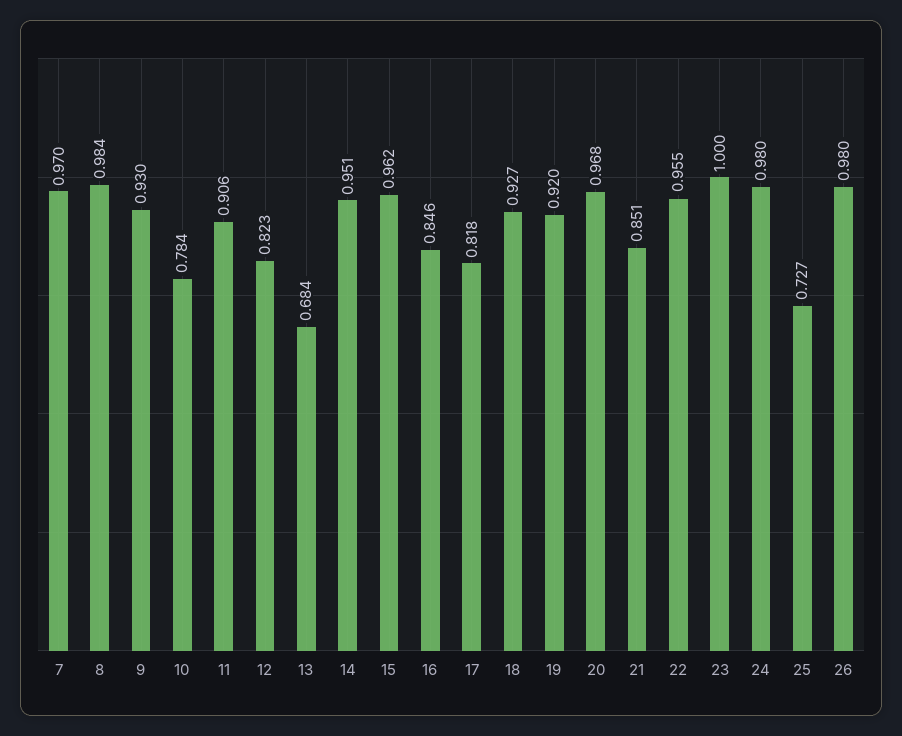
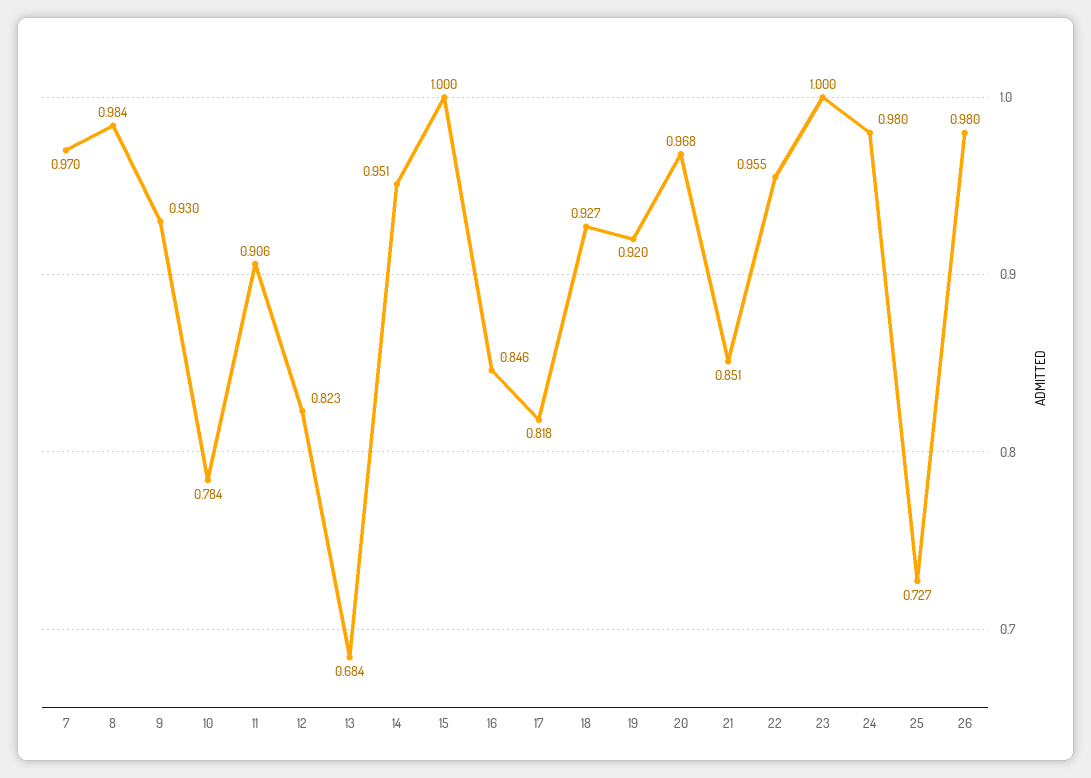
15: 0.962 -> 1

